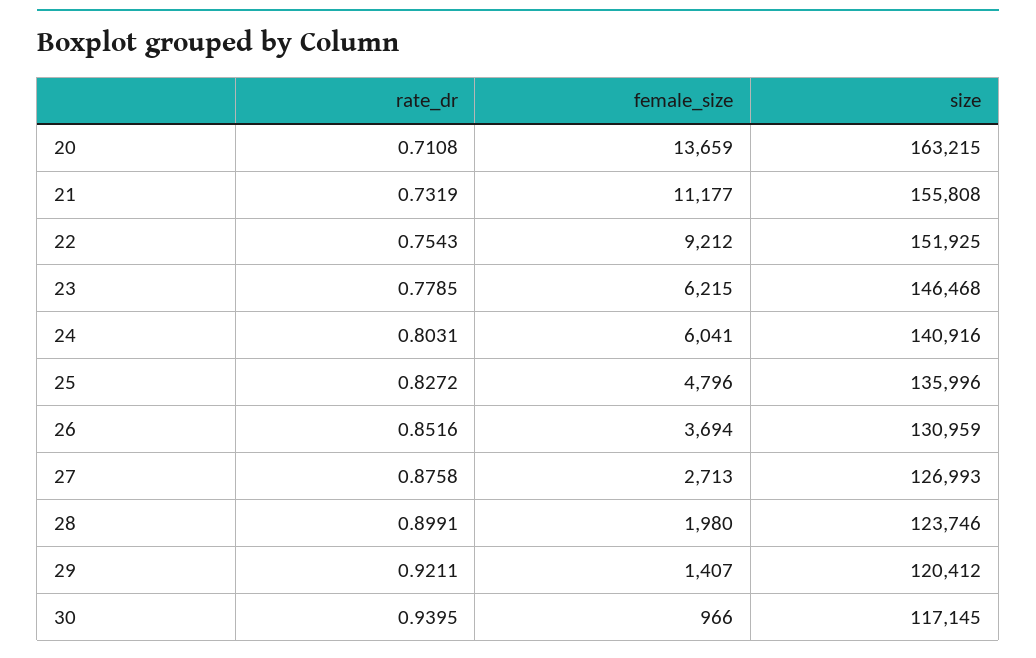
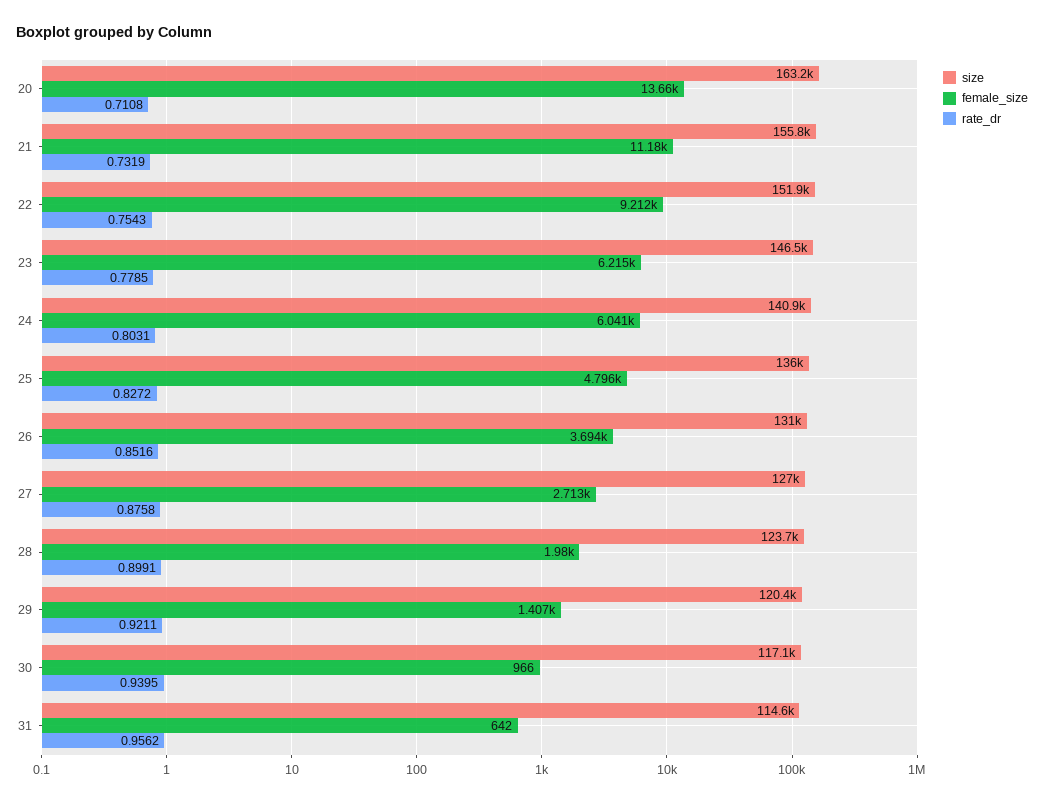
size, 31: none -> 114600
female_size, 31: none -> 642
rate_dr, 31: none -> 0.9562

